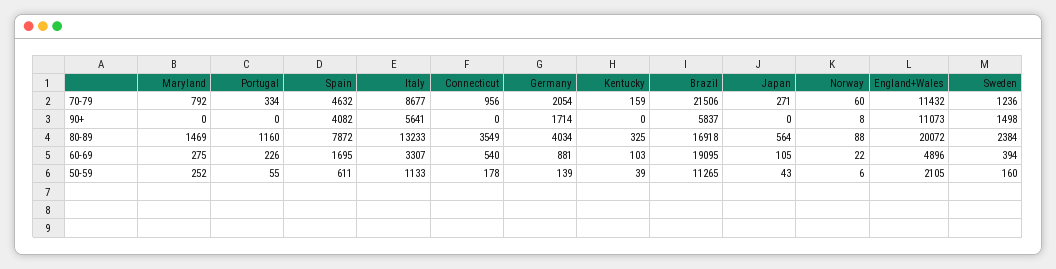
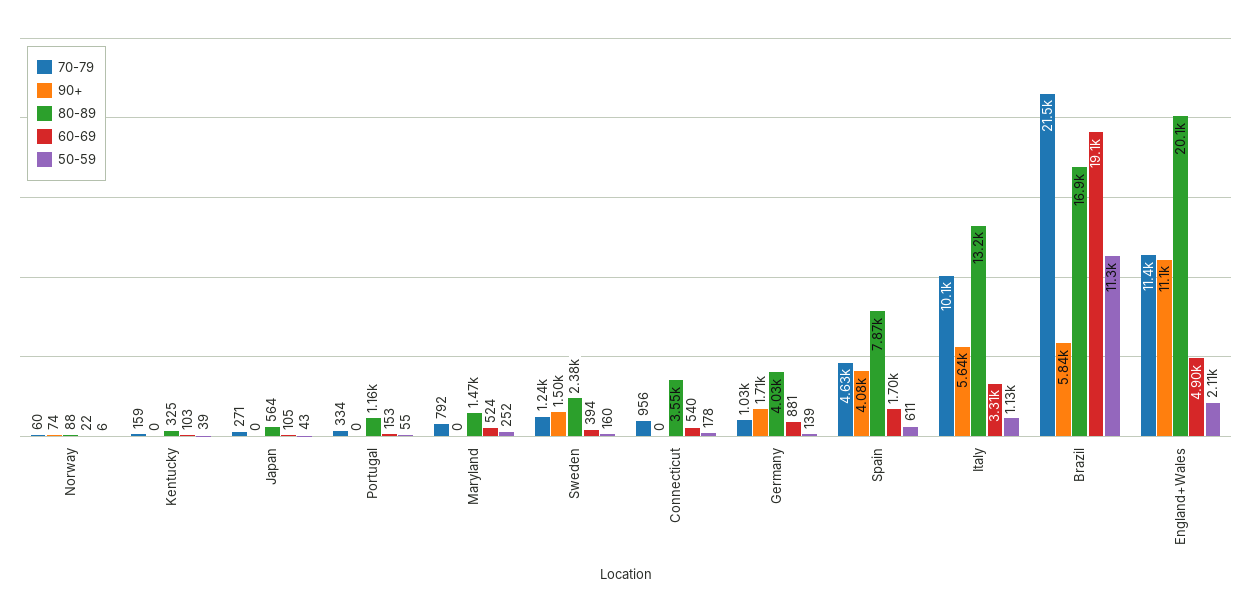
70-79, Italy: 8677 -> 10100
70-79, Germany: 2054 -> 1030
90+, Norway: 8 -> 74
60-69, Maryland: 275 -> 524
60-69, Portugal: 226 -> 153

